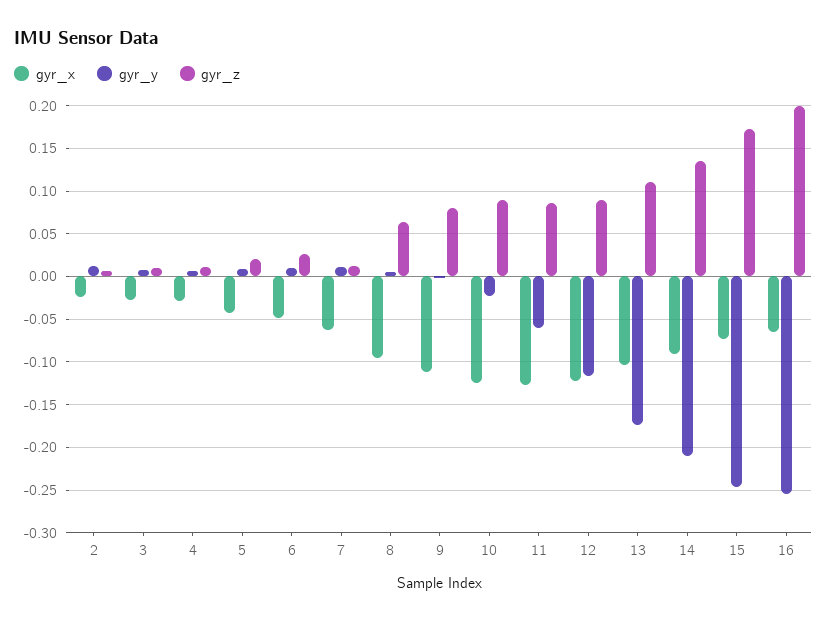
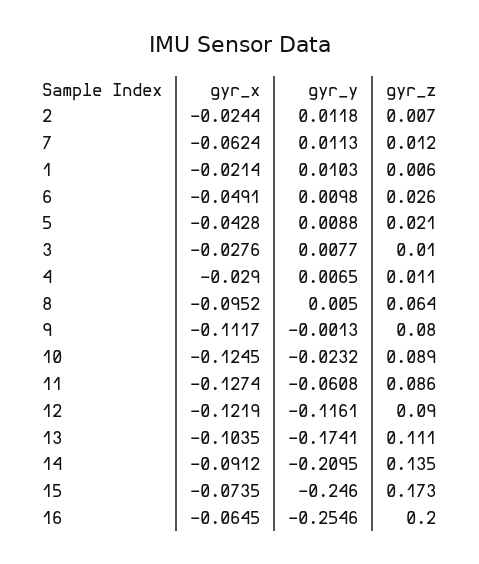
gyr_x, 1: none -> -0.0214
gyr_y, 1: none -> 0.0103
gyr_z, 1: none -> 0.006

